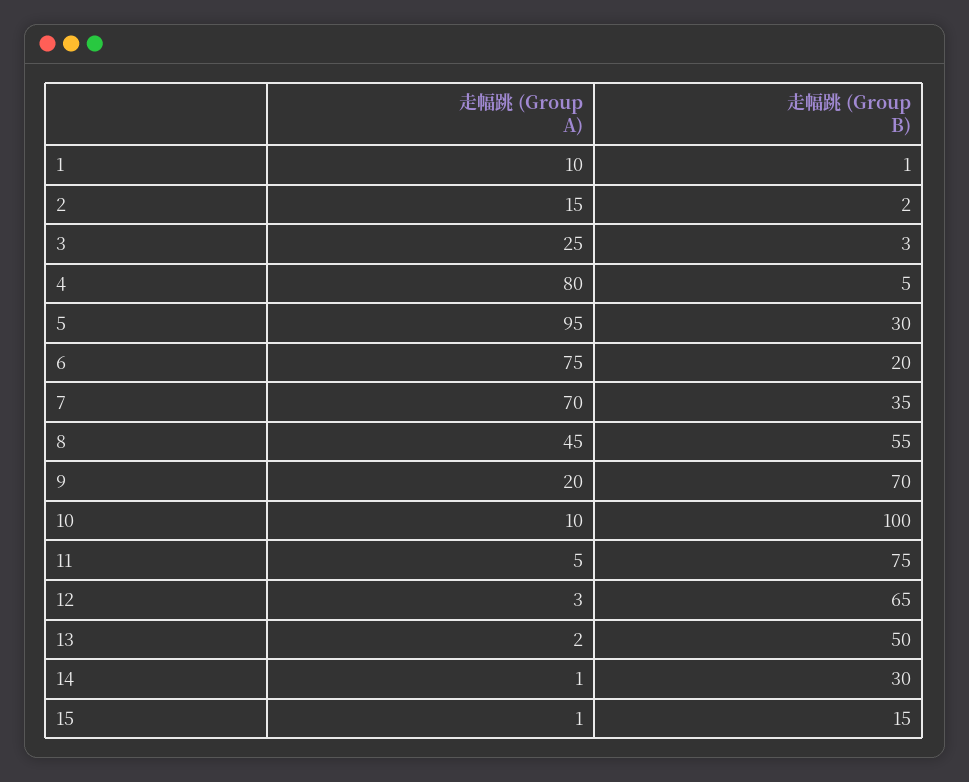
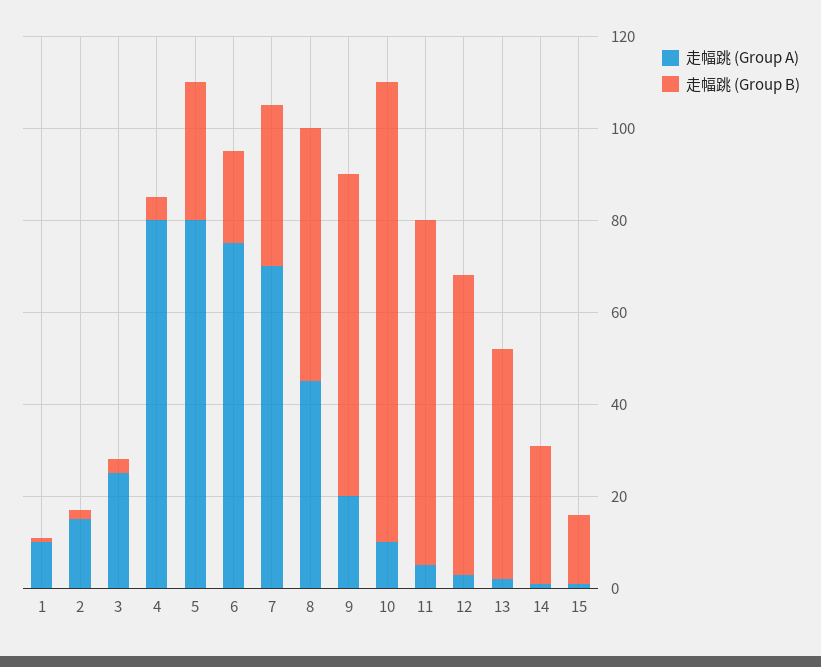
走幅跳 (Group A), 5: 95 -> 80

